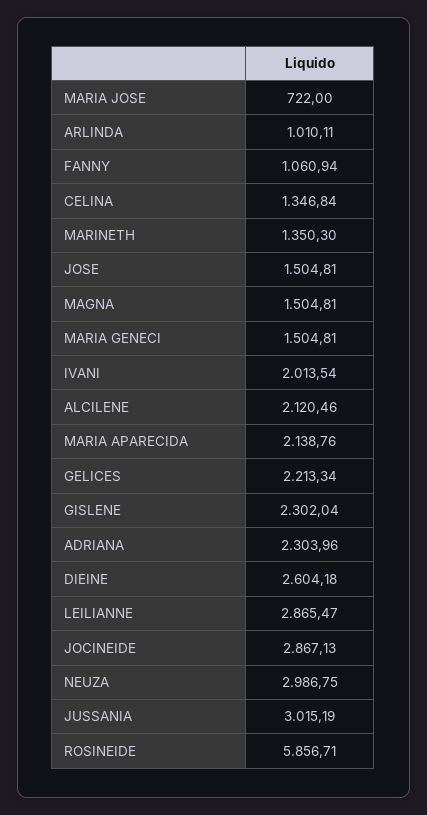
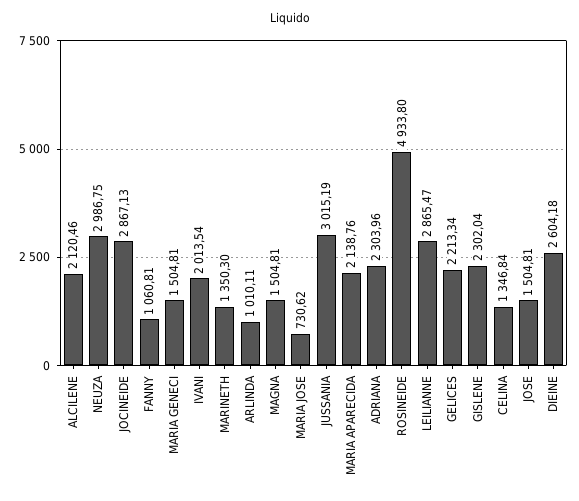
MARIA JOSE: 722 -> 730.62
FANNY: 1060.94 -> 1060.81
ROSINEIDE: 5856.71 -> 4933.8

